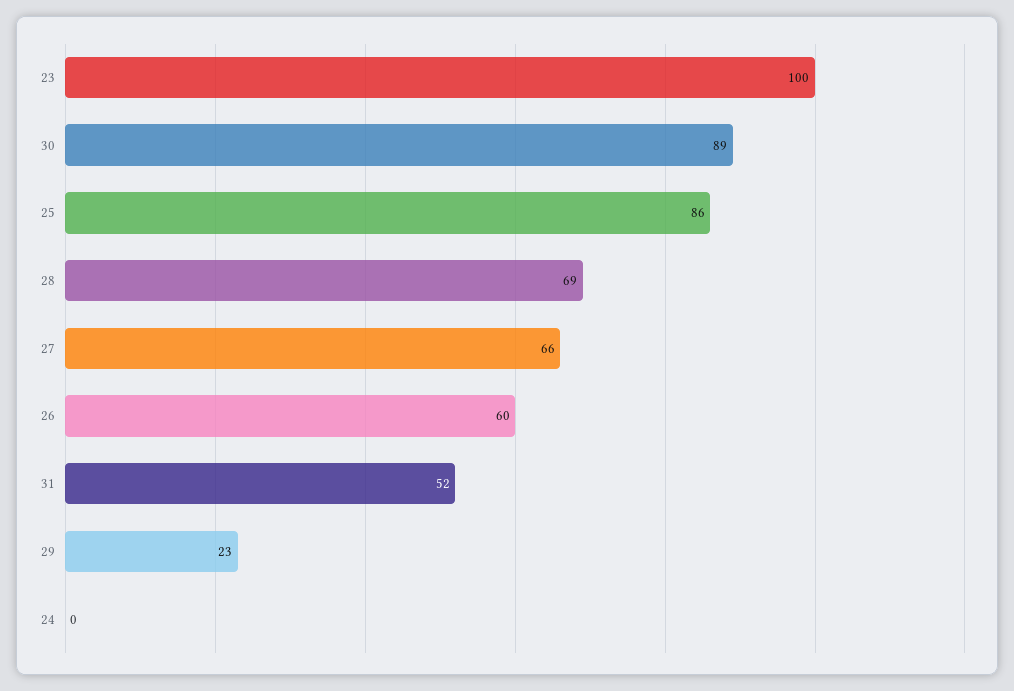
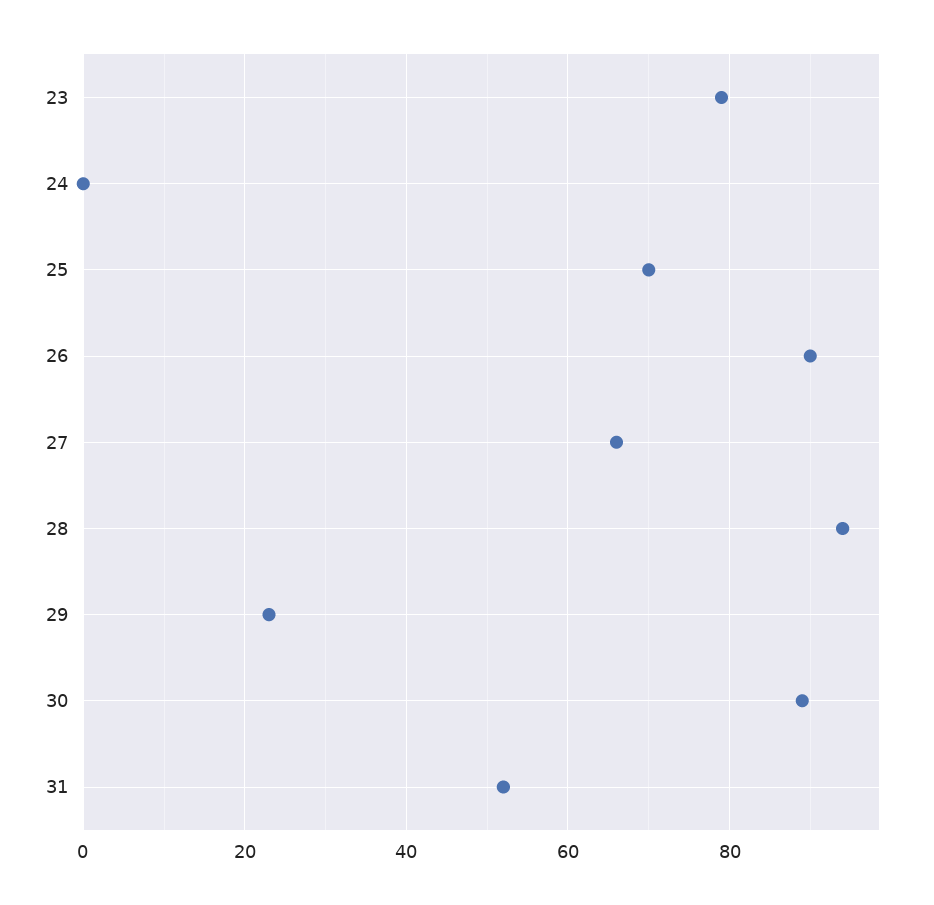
23: 100 -> 80
25: 86 -> 70
28: 69 -> 95
26: 60 -> 90

